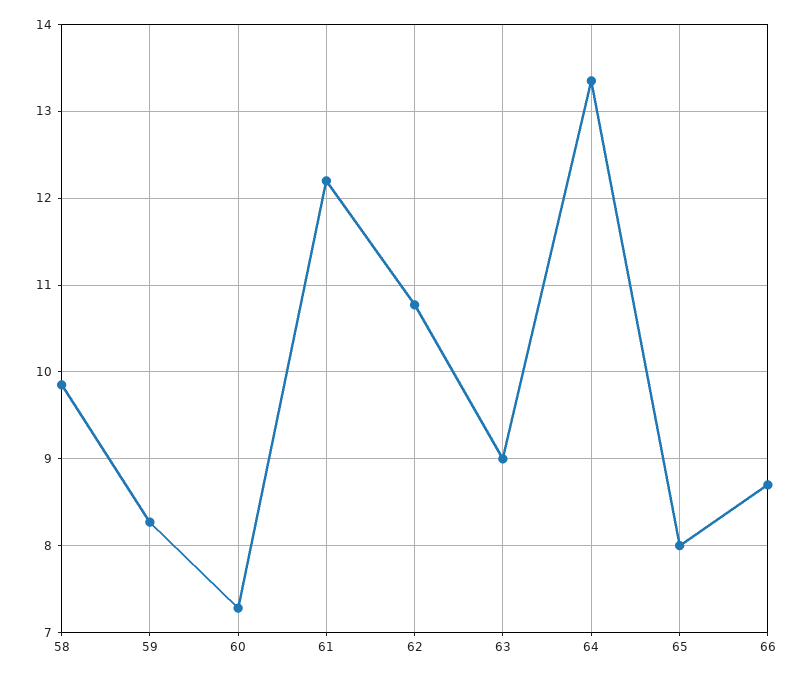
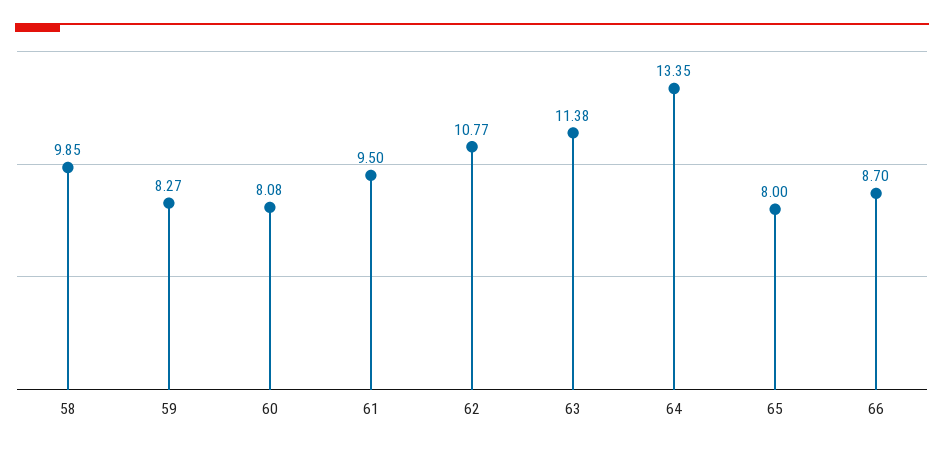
60: 7.3 -> 8.08
61: 12.2 -> 9.5
63: 9 -> 11.38

